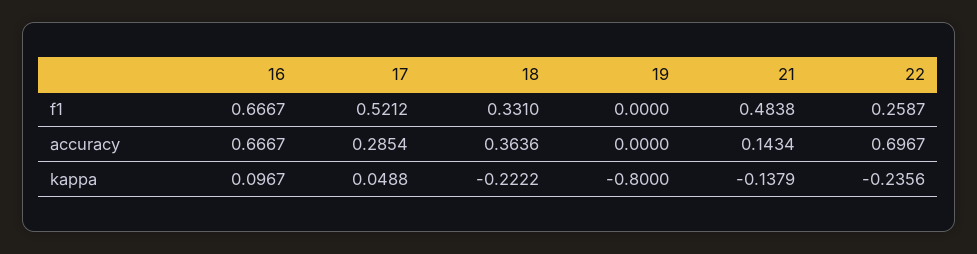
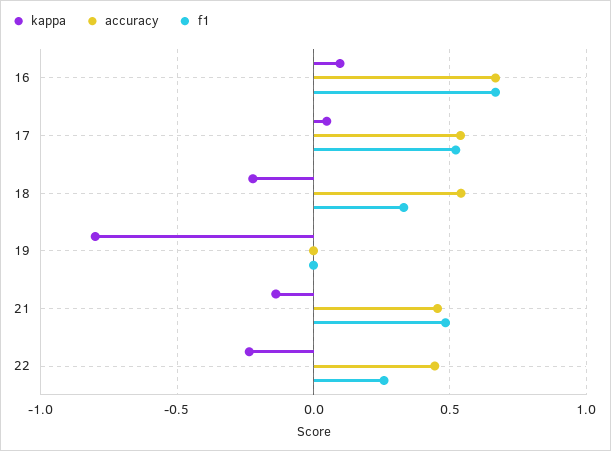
accuracy, 17: 0.2854 -> 0.55
accuracy, 18: 0.3636 -> 0.55
accuracy, 21: 0.1434 -> 0.45
accuracy, 22: 0.6967 -> 0.45

